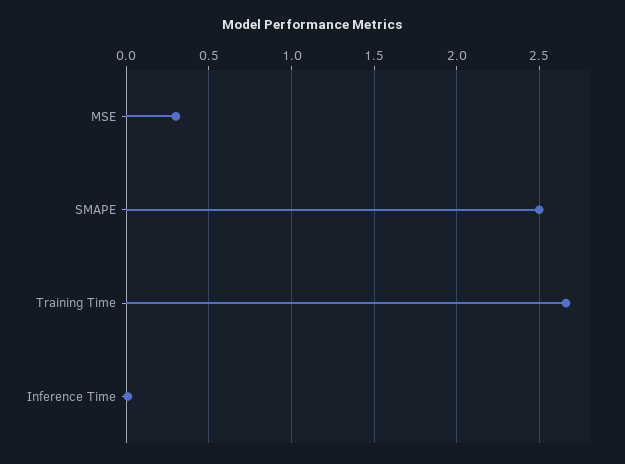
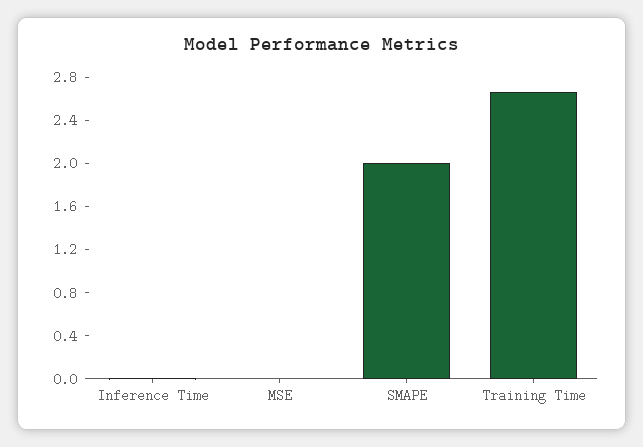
MSE: 0.3 -> 0
SMAPE: 2.5 -> 2

